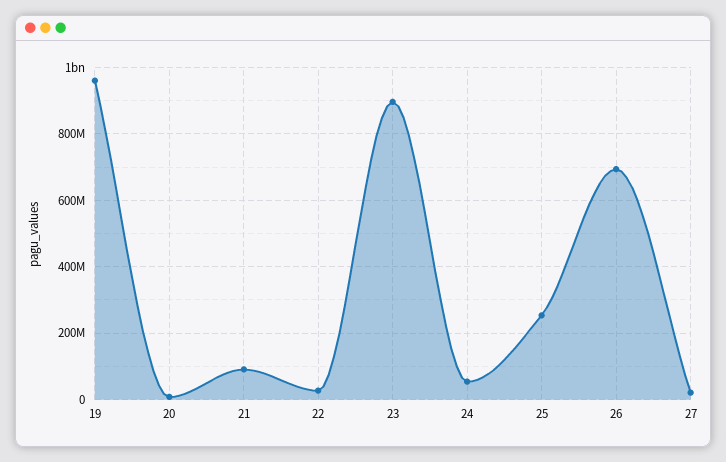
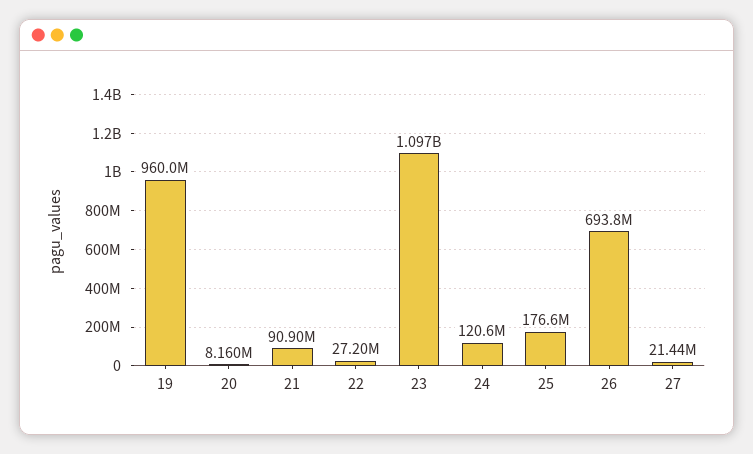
23: 900000000 -> 1097000000
24: 60000000 -> 120600000
25: 260000000 -> 176600000

